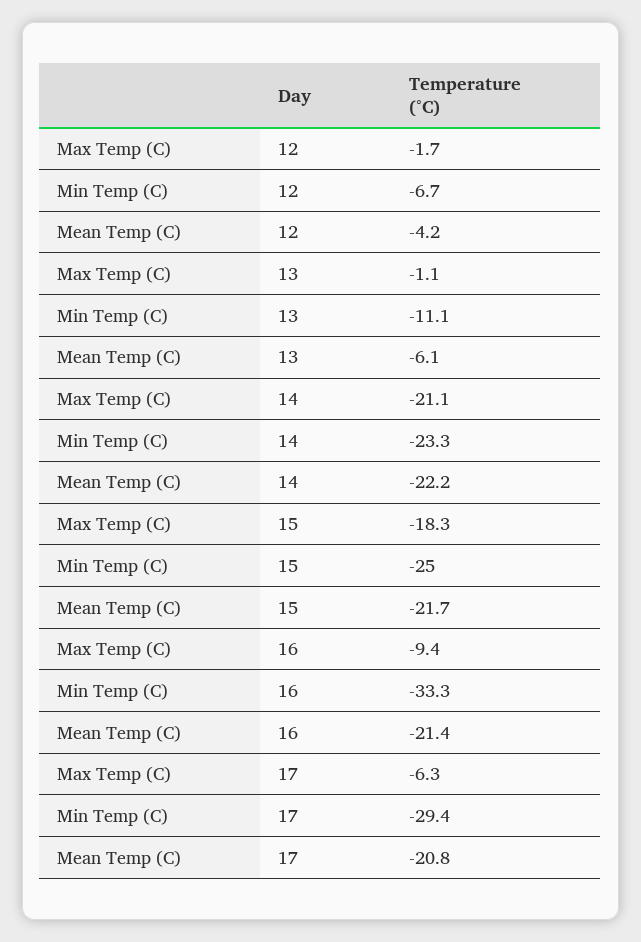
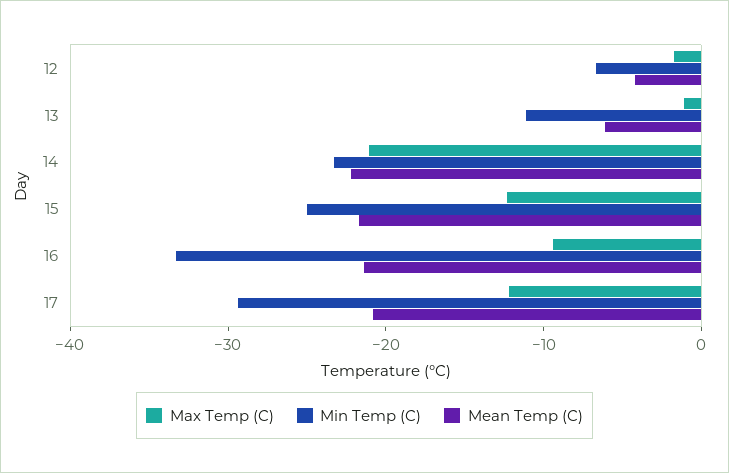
Max Temp (C), 15: -18.3 -> -12
Max Temp (C), 17: -6.3 -> -12

